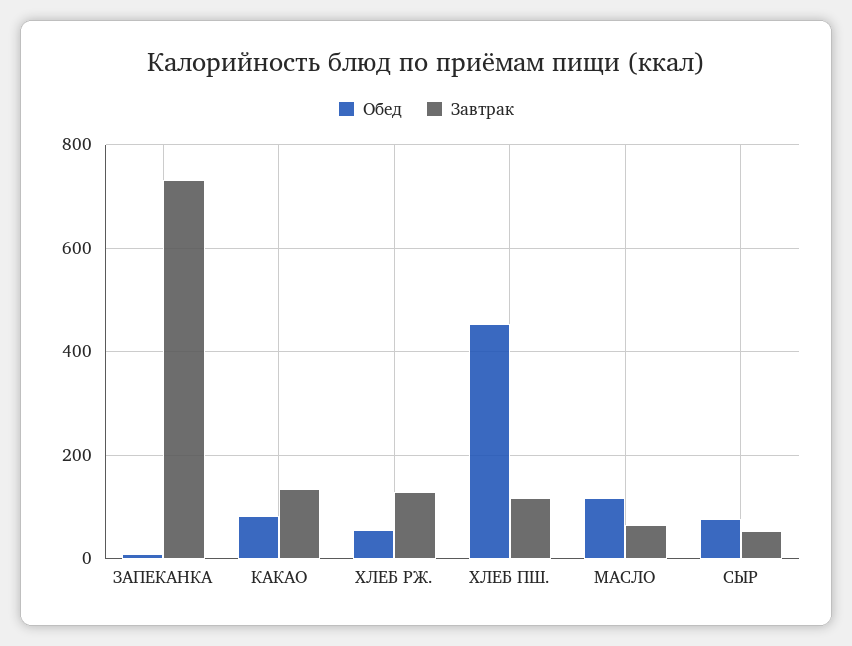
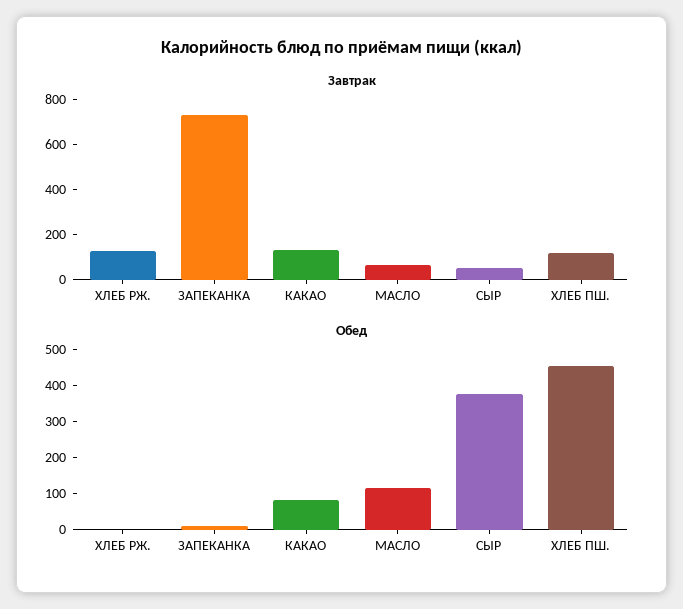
Обед, ХЛЕБ РЖ.: 60 -> 0
Обед, СЫР: 80 -> 375

